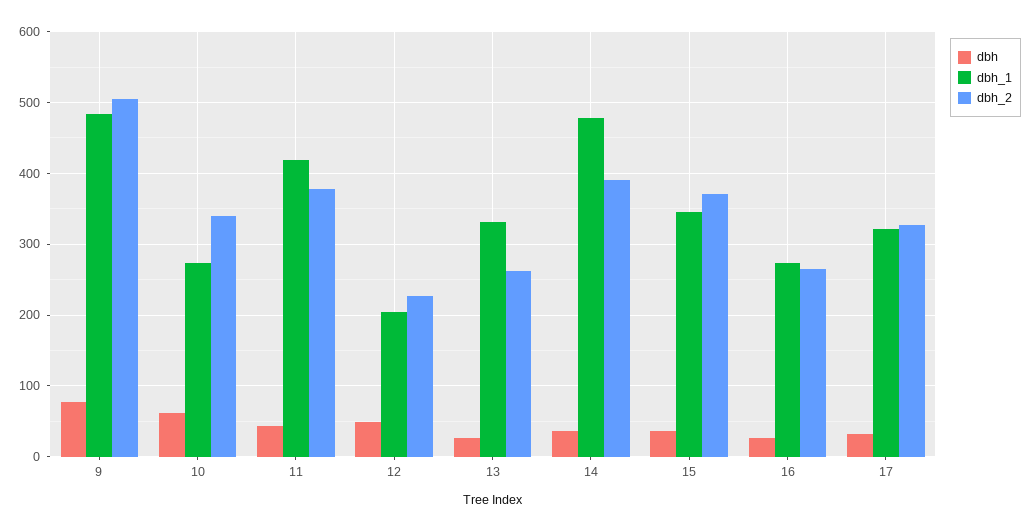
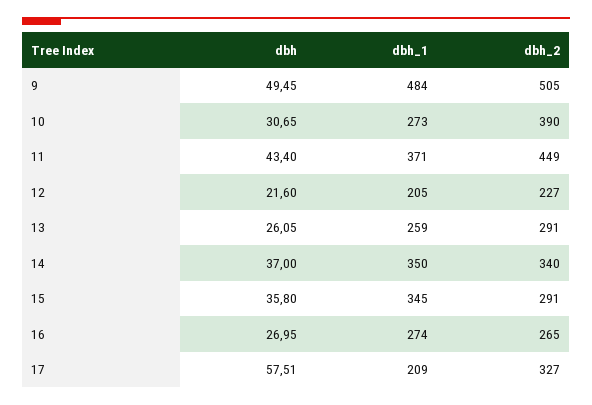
dbh, 9: 80 -> 49.45
dbh, 10: 60 -> 30.65
dbh_2, 10: 340 -> 390
dbh_1, 11: 420 -> 371
dbh_2, 11: 380 -> 449
dbh, 12: 50 -> 21.6
dbh_1, 13: 330 -> 259
dbh_2, 13: 260 -> 291
dbh_1, 14: 480 -> 350
dbh_2, 14: 390 -> 340
dbh_2, 15: 370 -> 291
dbh, 17: 30 -> 57.51
dbh_1, 17: 320 -> 209

